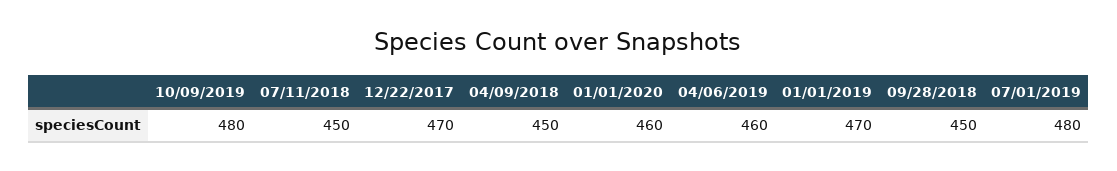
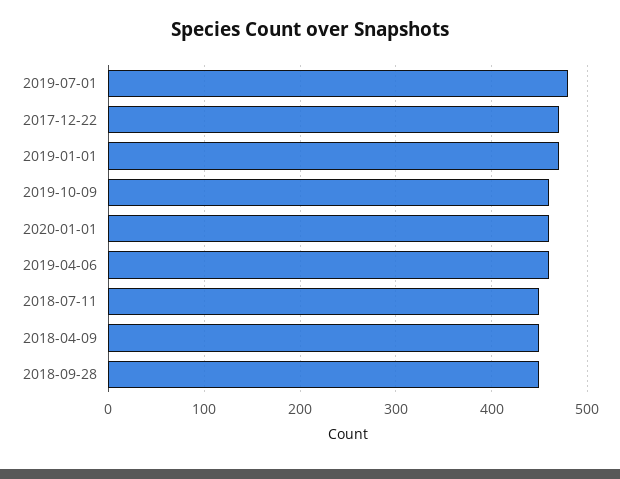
10/09/2019: 480 -> 460

